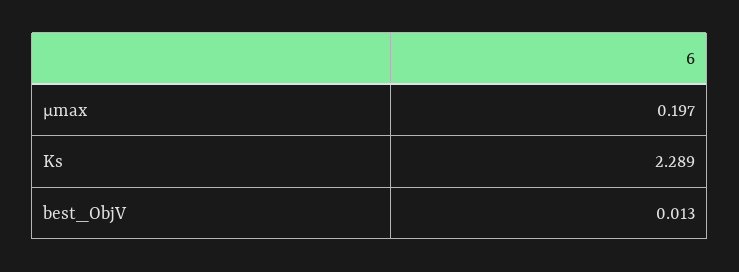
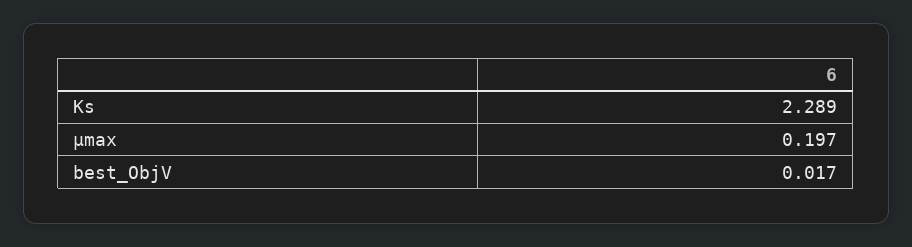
best_ObjV: 0.013 -> 0.017

